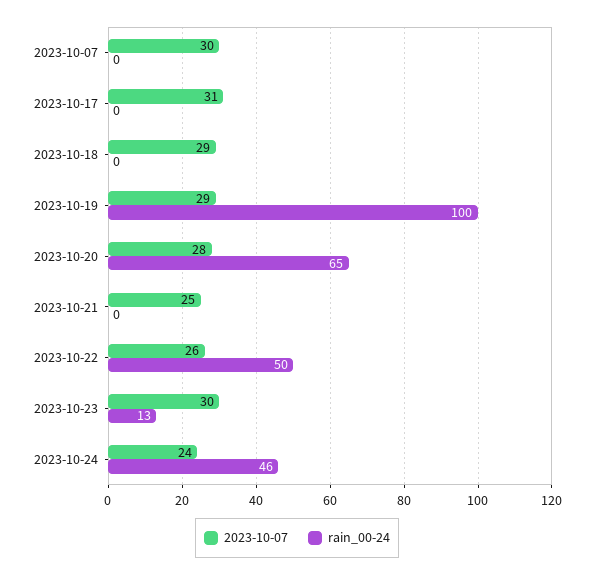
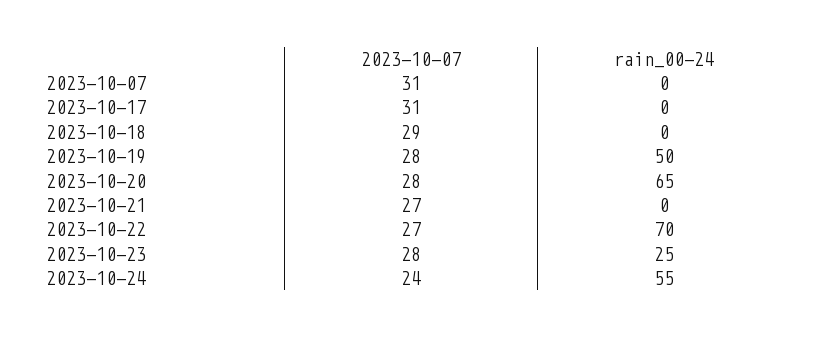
2023-10-07, 2023-10-07: 30 -> 31
2023-10-07, 2023-10-19: 29 -> 28
rain_00-24, 2023-10-19: 100 -> 50
2023-10-07, 2023-10-21: 25 -> 27
2023-10-07, 2023-10-22: 26 -> 27
rain_00-24, 2023-10-22: 50 -> 70
2023-10-07, 2023-10-23: 30 -> 28
rain_00-24, 2023-10-23: 13 -> 25
rain_00-24, 2023-10-24: 46 -> 55

